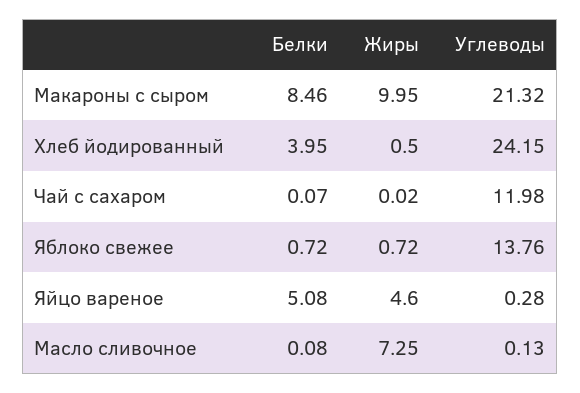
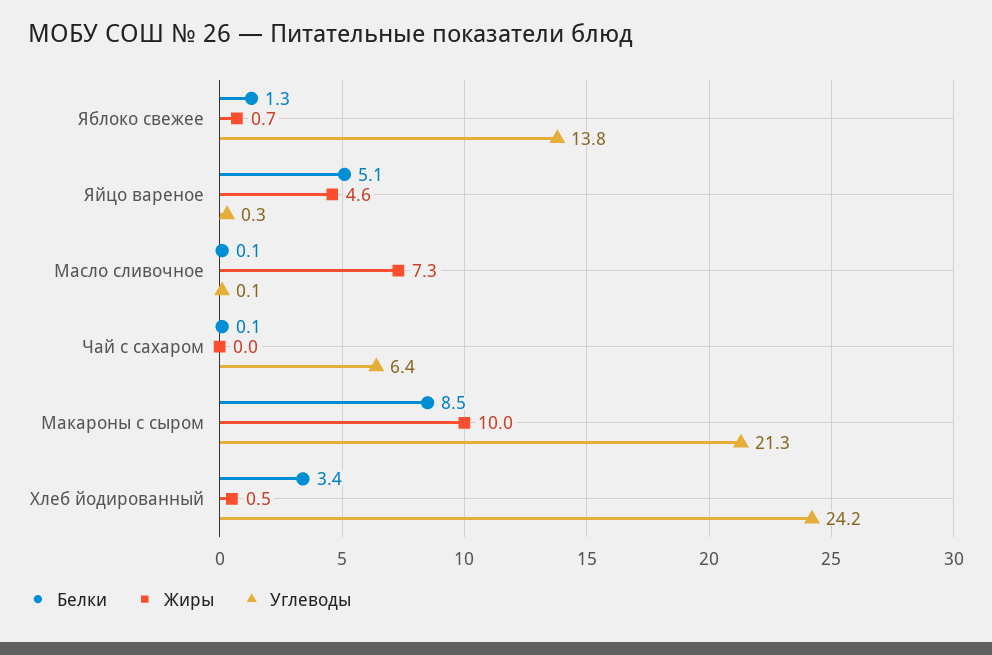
Белки, Хлеб йодированный: 3.95 -> 3.4
Углеводы, Чай с сахаром: 11.98 -> 6.4
Белки, Яблоко свежее: 0.72 -> 1.3

